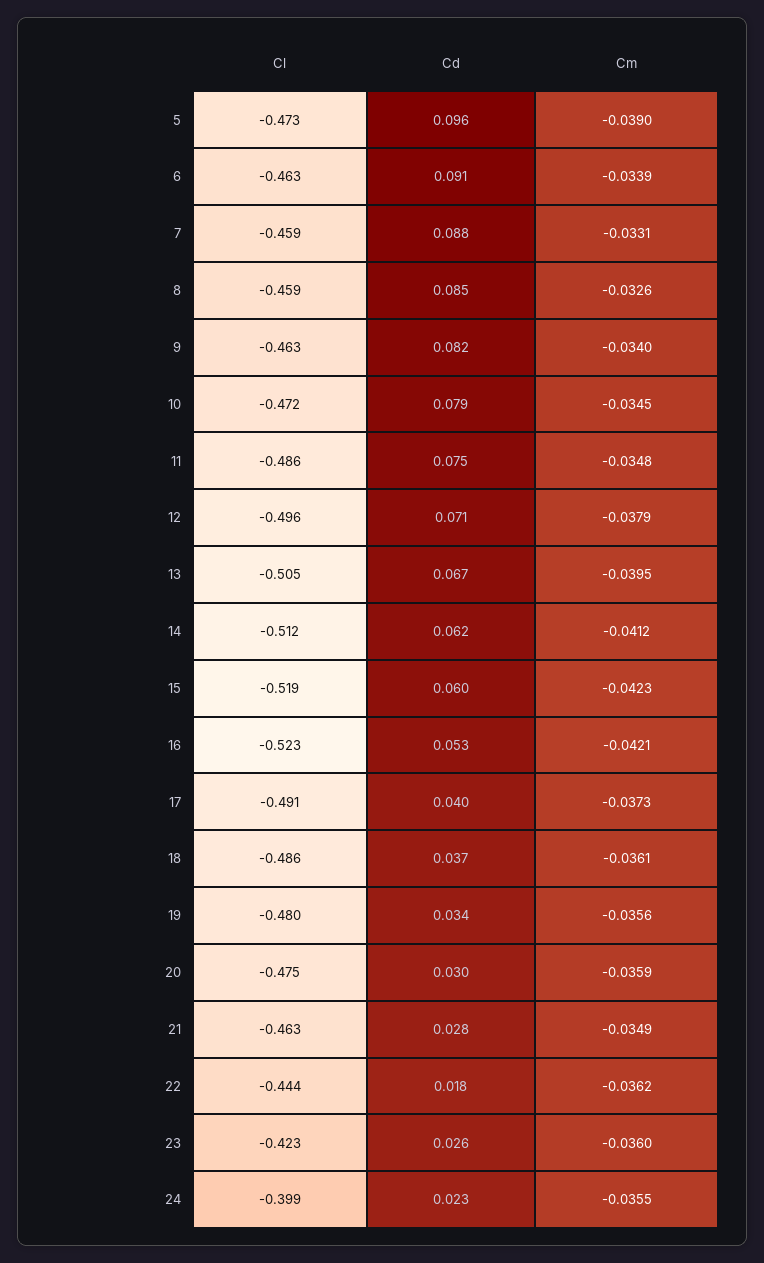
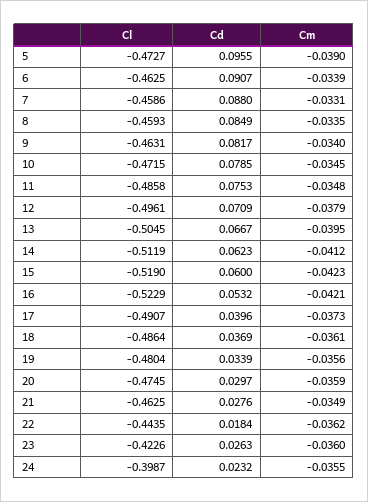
Cm, 8: -0.0326 -> -0.0335

